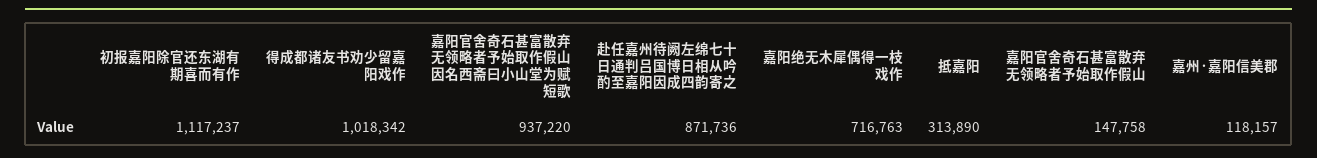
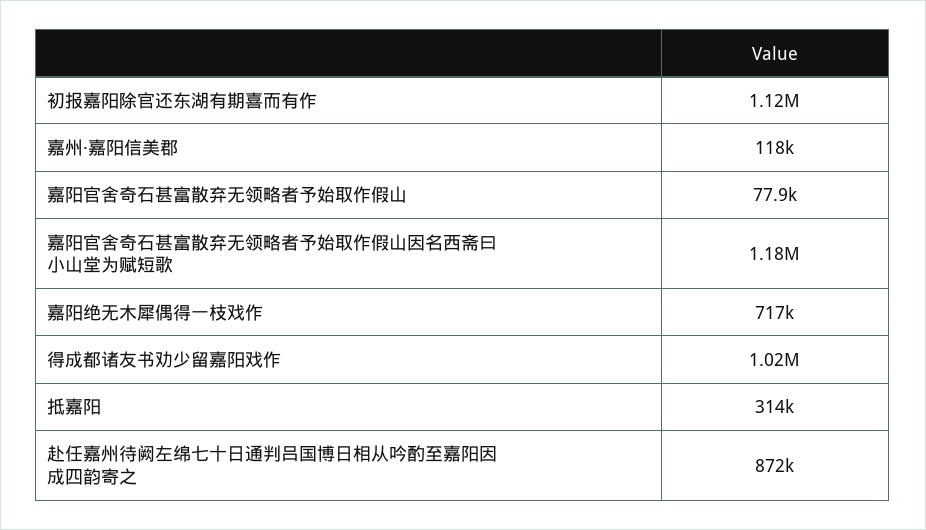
嘉阳官舍奇石甚富散弃无领略者予始取作假山因名西斋曰小山堂为赋短歌: 937220 -> 1180000
嘉阳官舍奇石甚富散弃无领略者予始取作假山: 147758 -> 77900

